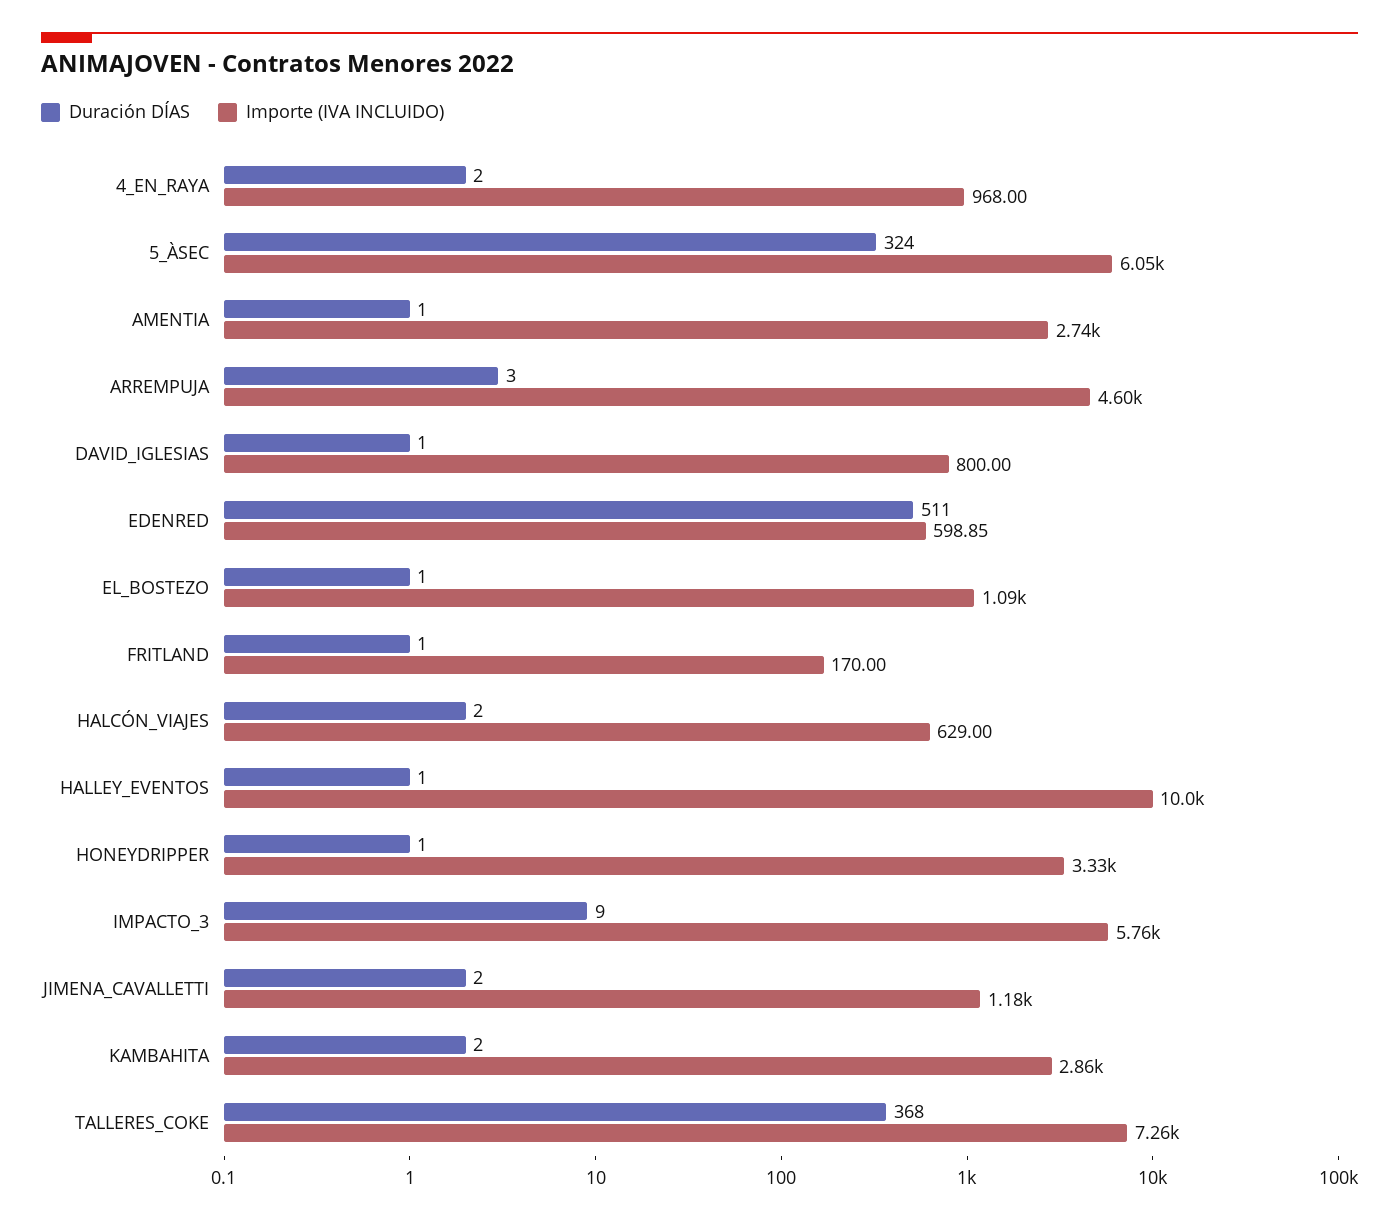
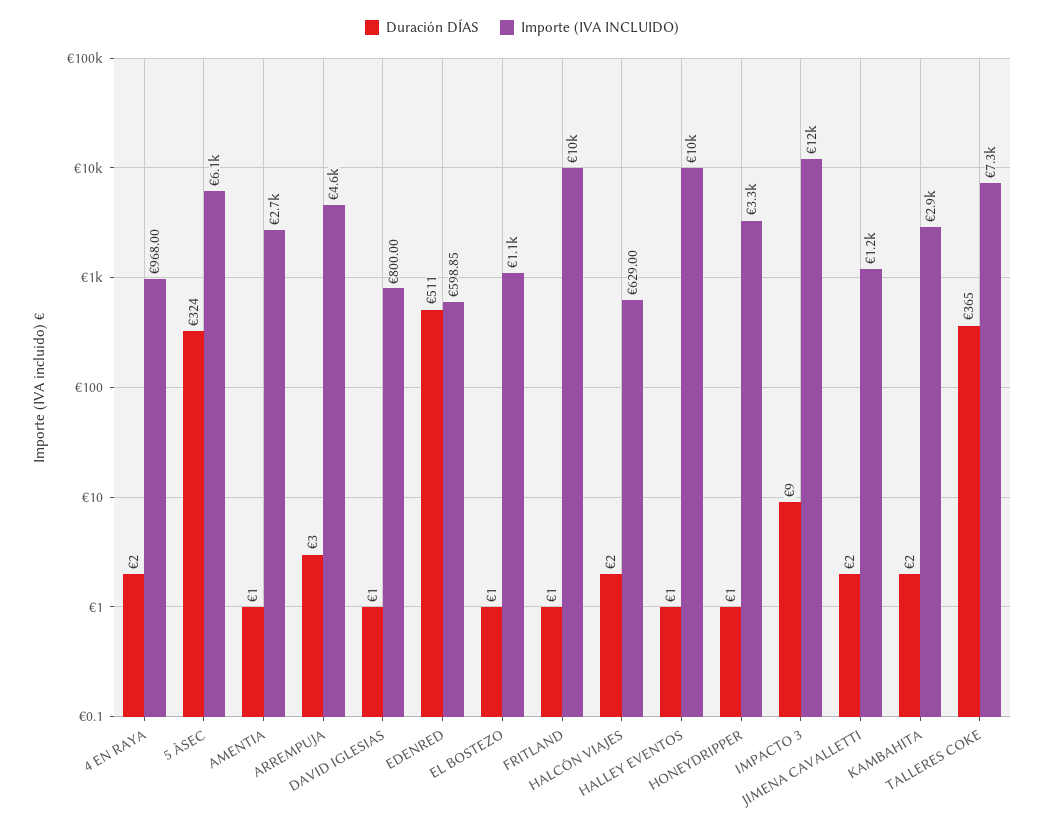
Importe (IVA INCLUIDO), FRITLAND: 170 -> 10000
Importe (IVA INCLUIDO), IMPACTO_3: 5760 -> 12000
Duración DÍAS, TALLERES_COKE: 368 -> 365

